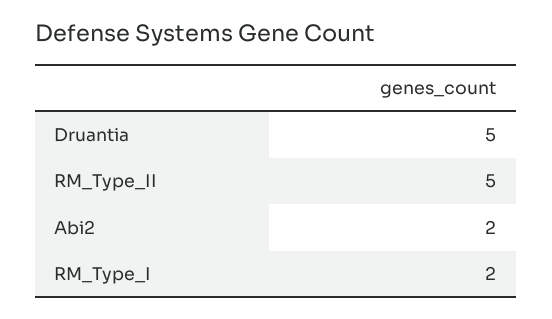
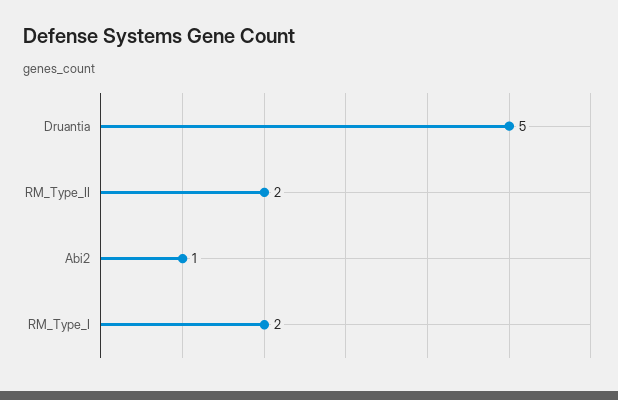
RM_Type_II: 5 -> 2
Abi2: 2 -> 1

